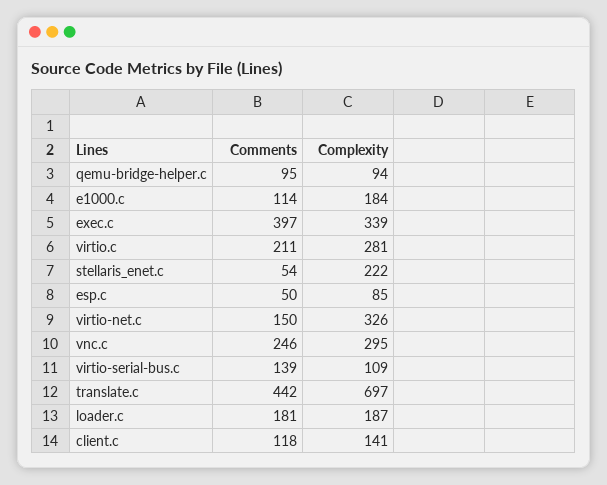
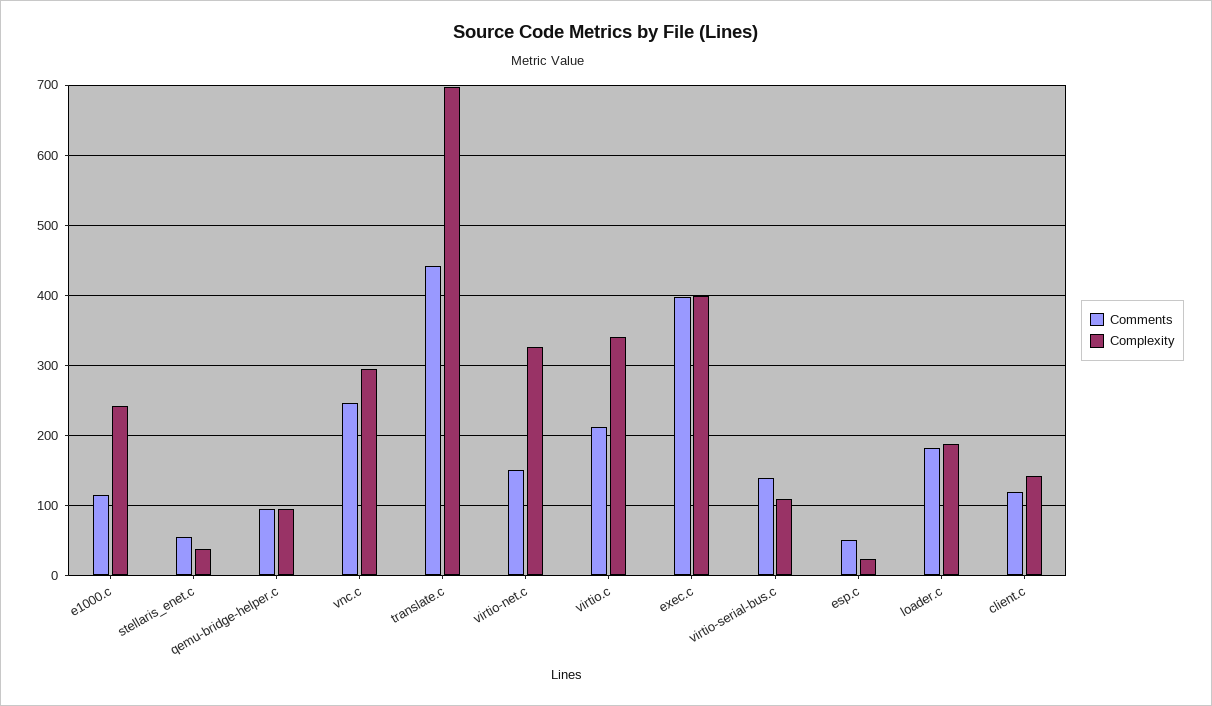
Complexity, e1000.c: 184 -> 240
Complexity, exec.c: 339 -> 400
Complexity, virtio.c: 281 -> 340
Complexity, stellaris_enet.c: 222 -> 40
Complexity, esp.c: 85 -> 20

